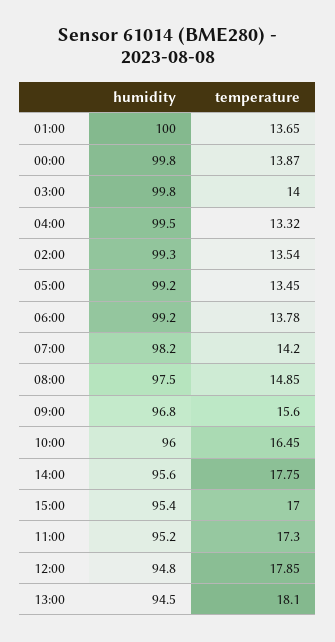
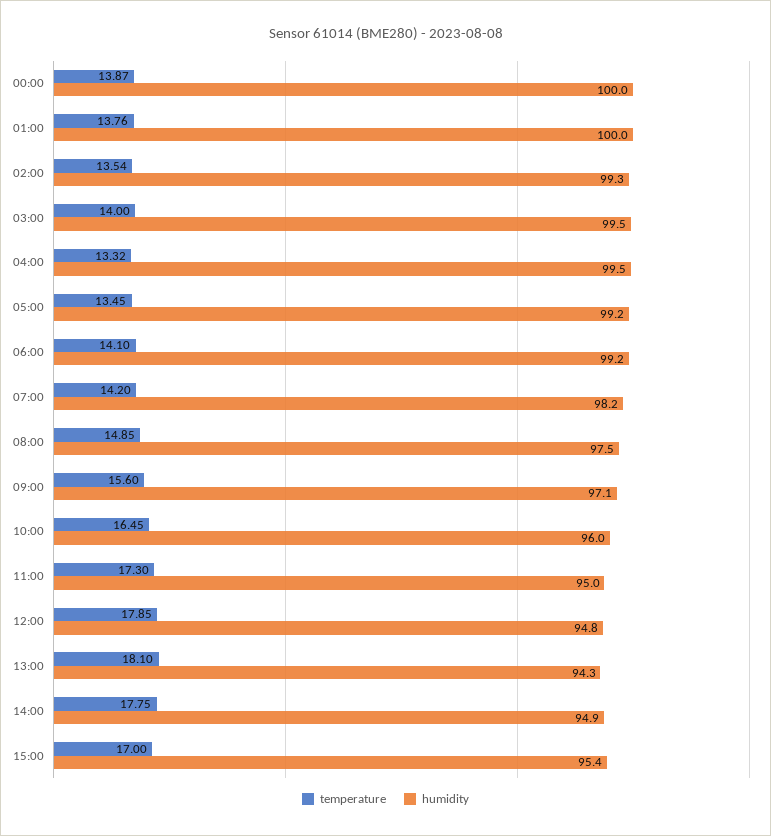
temperature, 01:00: 13.65 -> 13.76
humidity, 00:00: 99.8 -> 100
humidity, 03:00: 99.8 -> 99.5
temperature, 06:00: 13.78 -> 14.1
humidity, 09:00: 96.8 -> 97.1
humidity, 14:00: 95.6 -> 94.9
humidity, 11:00: 95.2 -> 95
humidity, 13:00: 94.5 -> 94.3

